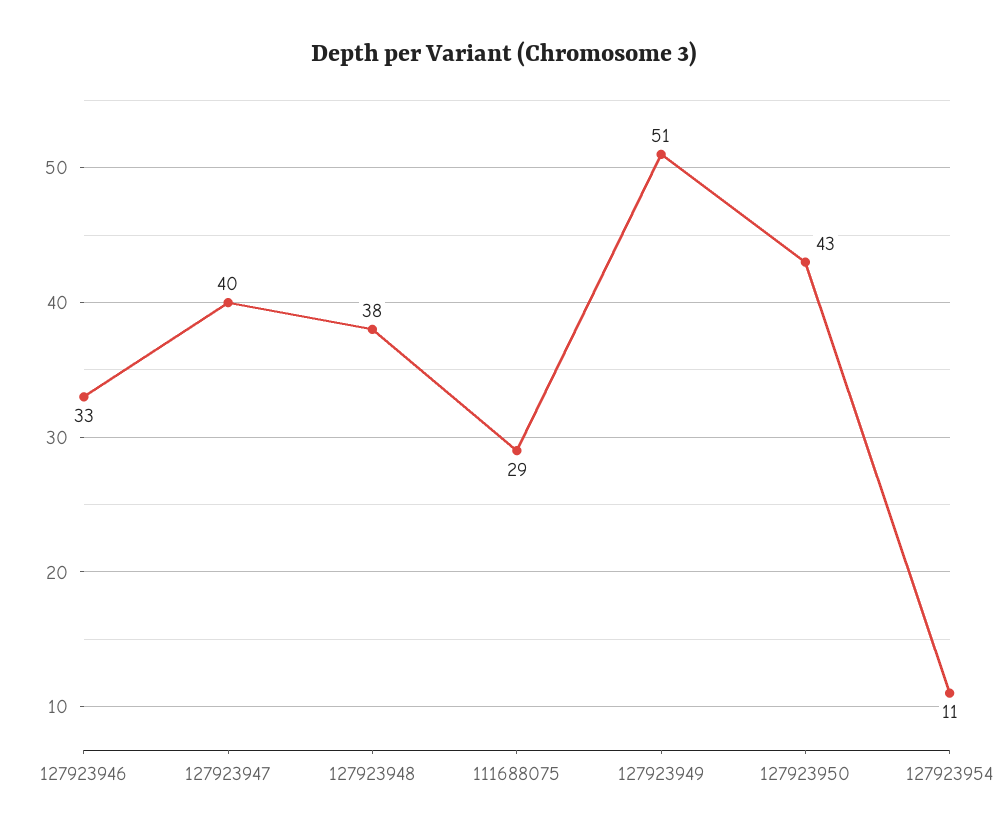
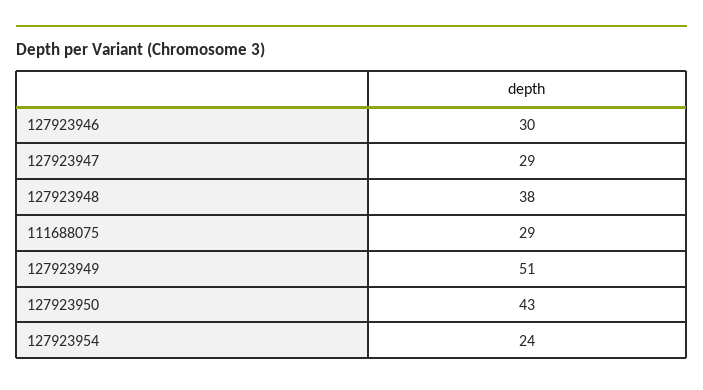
127923946: 33 -> 30
127923947: 40 -> 29
127923954: 11 -> 24

